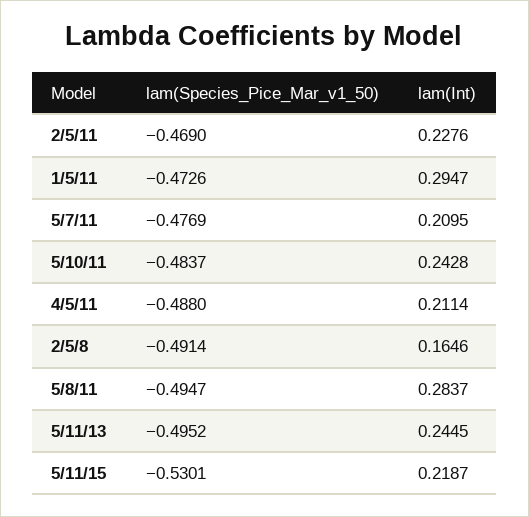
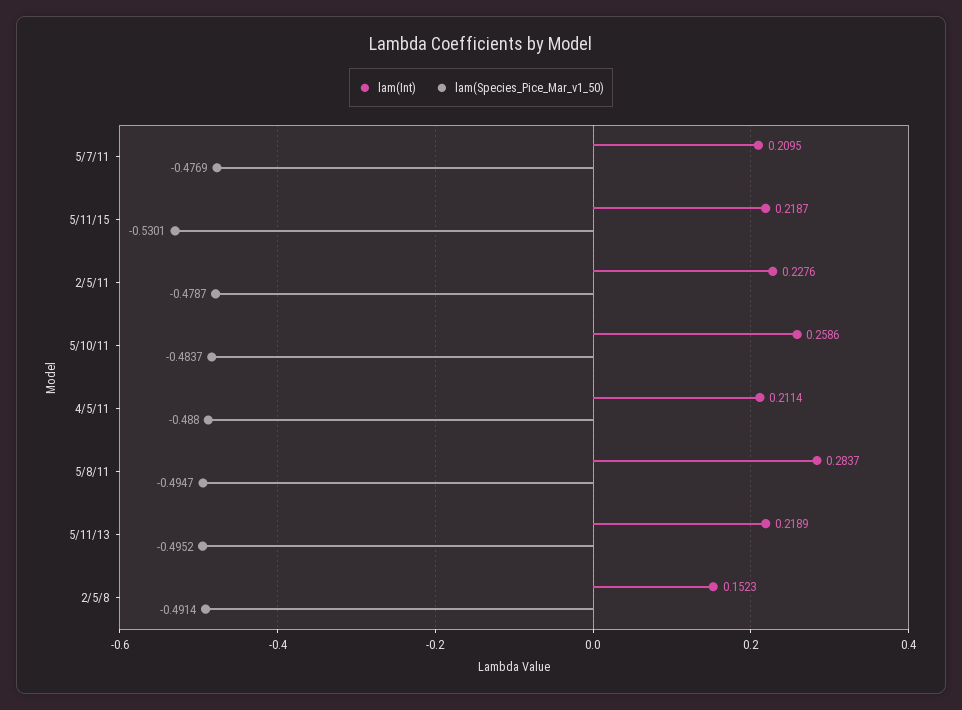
lam(Species_Pice_Mar_v1_50), 2/5/11: -0.469 -> -0.4787
lam(Species_Pice_Mar_v1_50), 1/5/11: -0.4726 -> none
lam(Int), 1/5/11: 0.2947 -> none
lam(Int), 5/10/11: 0.2428 -> 0.2586
lam(Int), 2/5/8: 0.1646 -> 0.1523
lam(Int), 5/11/13: 0.2445 -> 0.2189

